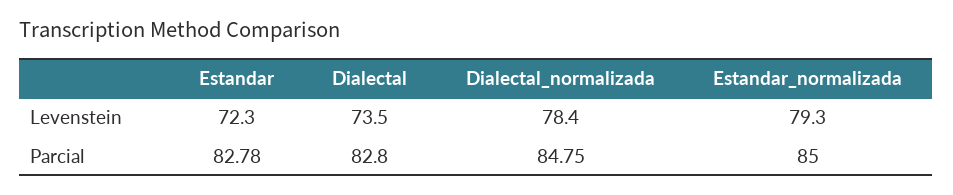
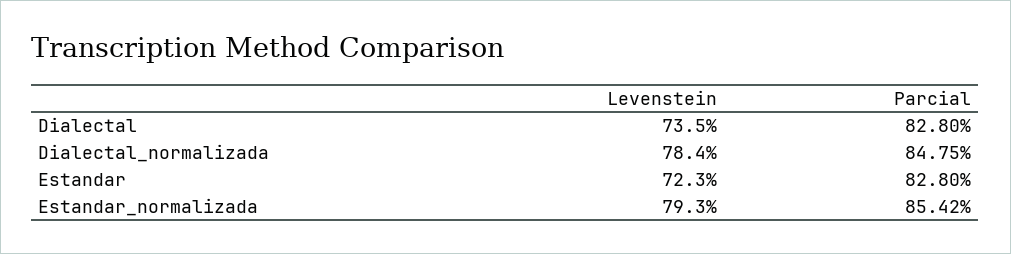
Estandar, Parcial: 82.78 -> 82.8
Estandar_normalizada, Parcial: 85 -> 85.42

